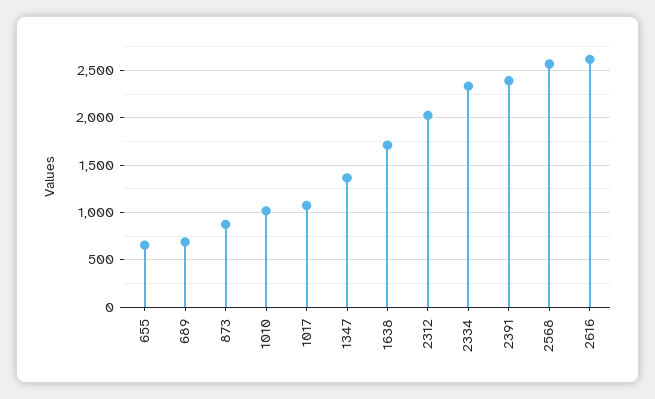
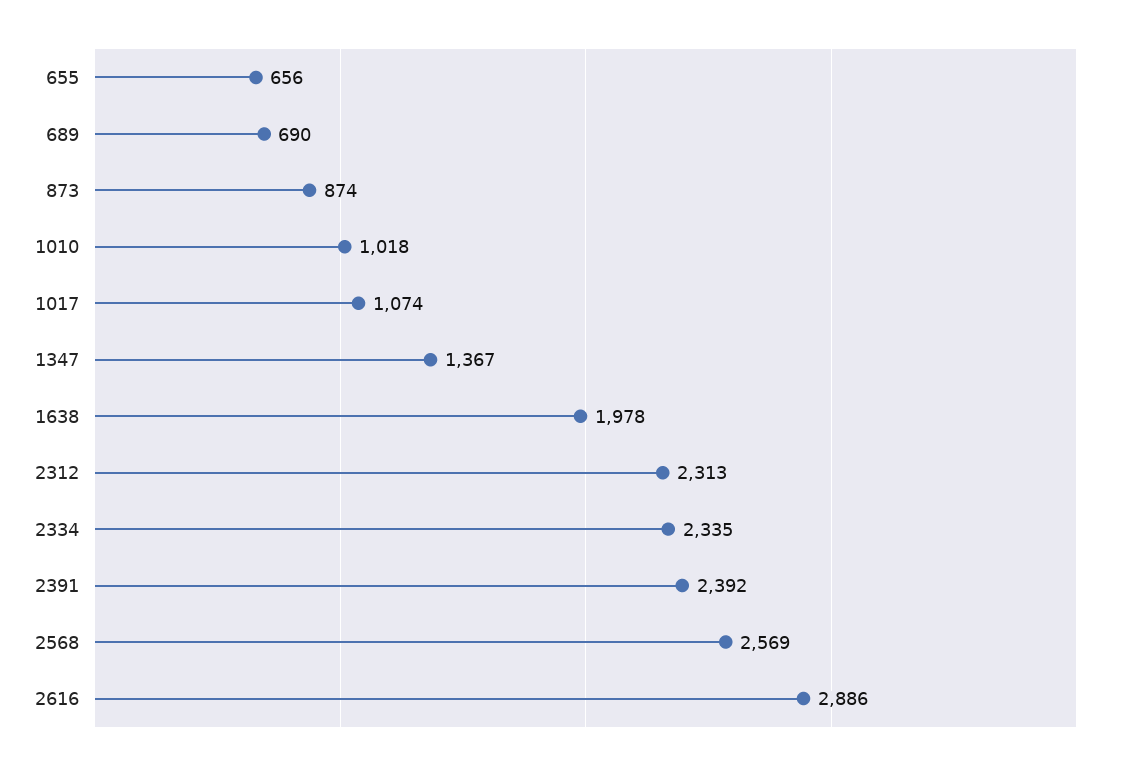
1638: 1700 -> 1978
2312: 2000 -> 2313
2616: 2600 -> 2886

